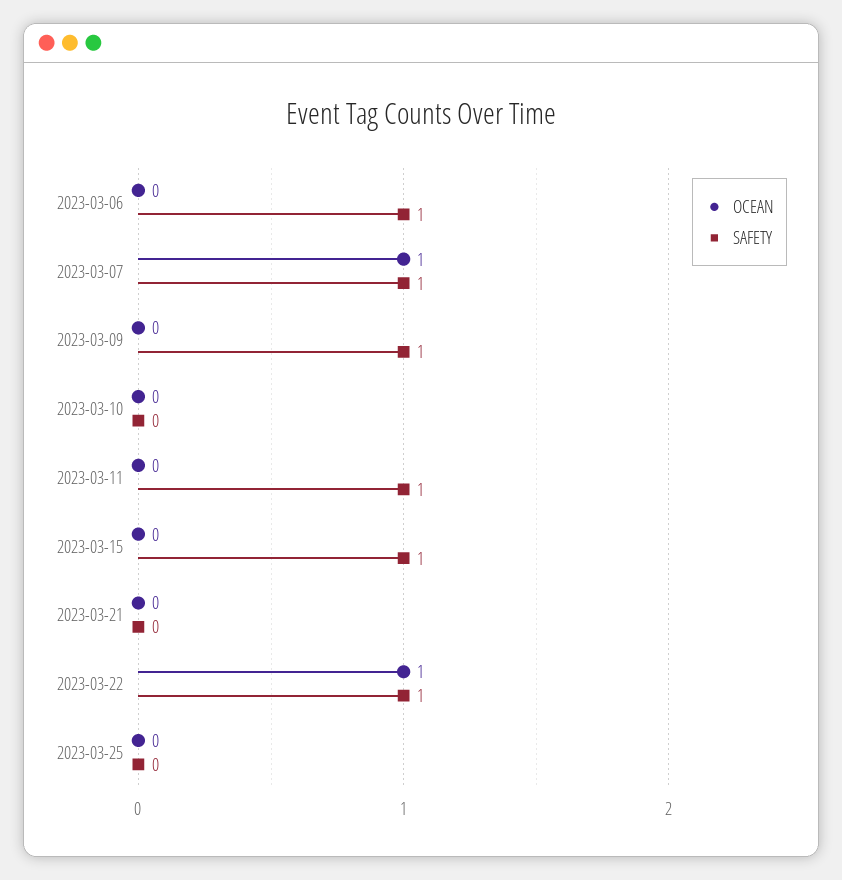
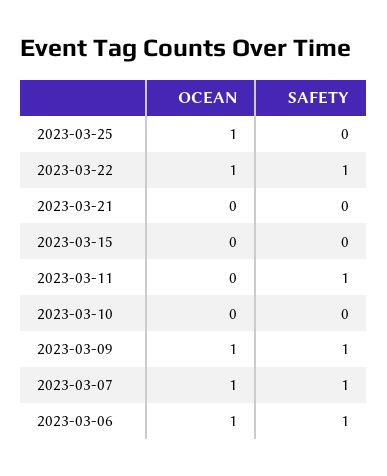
OCEAN, 2023-03-06: 0 -> 1
OCEAN, 2023-03-09: 0 -> 1
SAFETY, 2023-03-15: 1 -> 0
OCEAN, 2023-03-25: 0 -> 1

